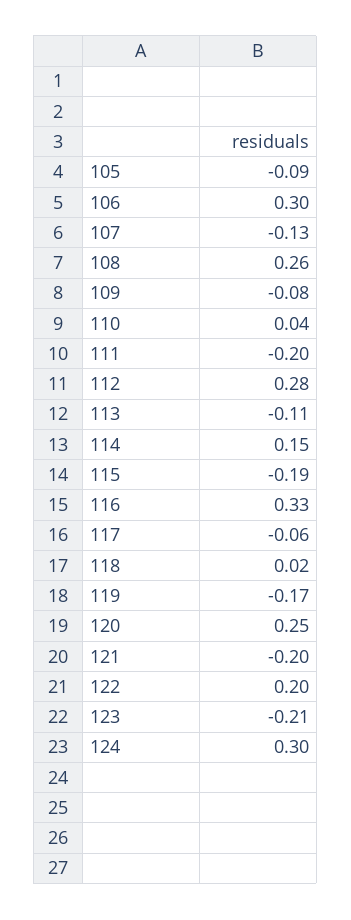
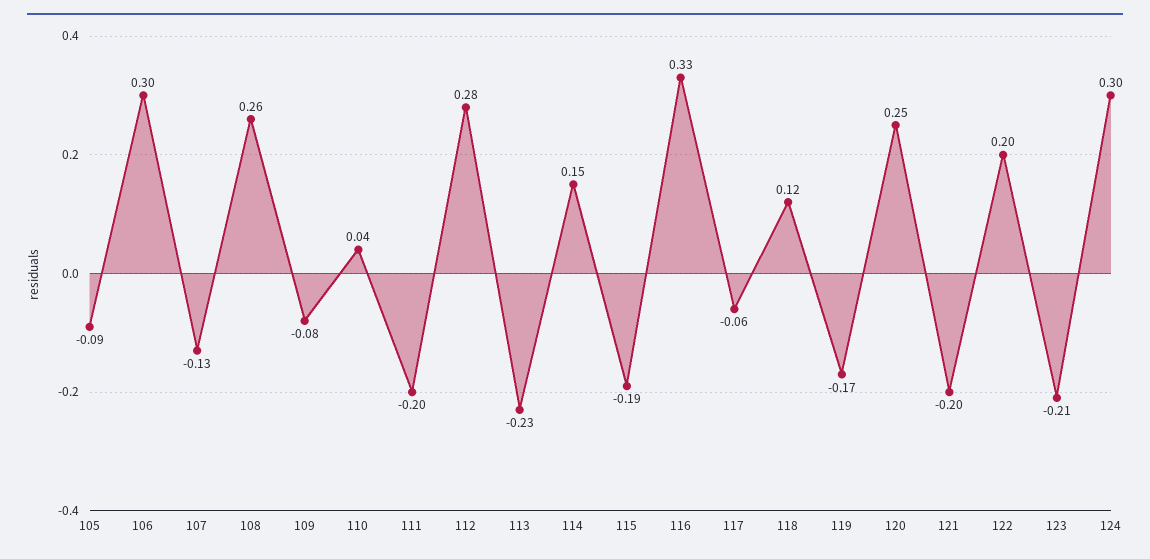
113: -0.11 -> -0.23
118: 0.02 -> 0.12

